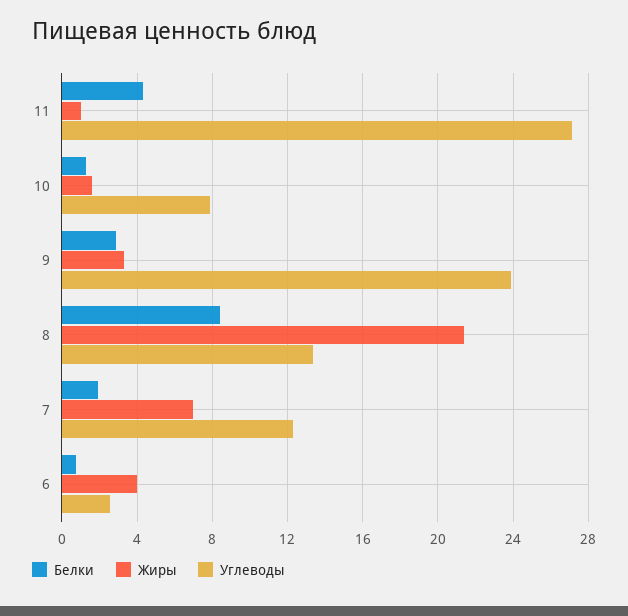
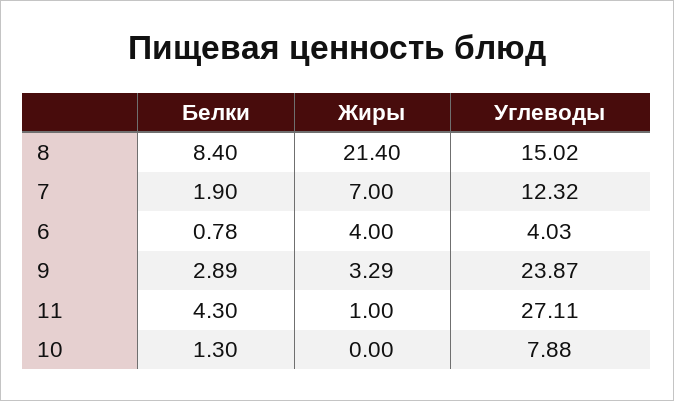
Жиры, 10: 1.5 -> 0
Углеводы, 8: 13.5 -> 15.02
Углеводы, 6: 2.5 -> 4.03

